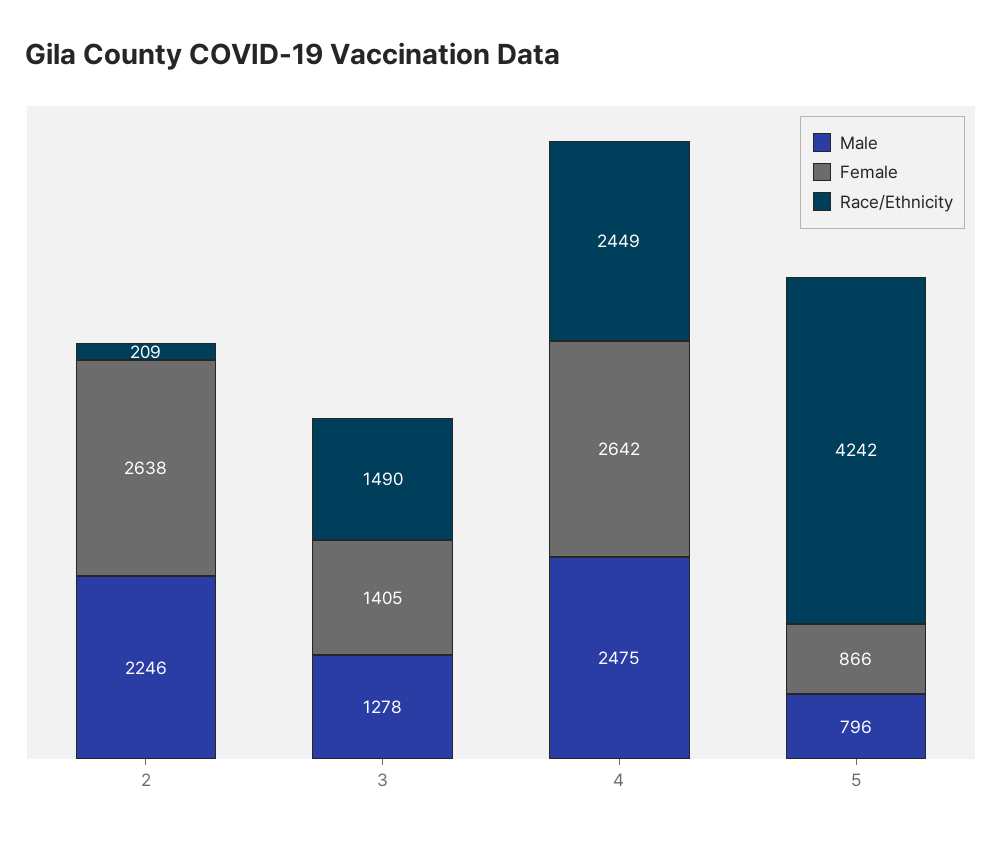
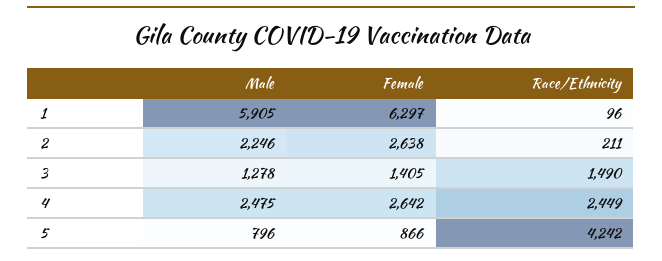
Race/Ethnicity, 2: 209 -> 211
Male, 1: none -> 5905
Female, 1: none -> 6297
Race/Ethnicity, 1: none -> 96

